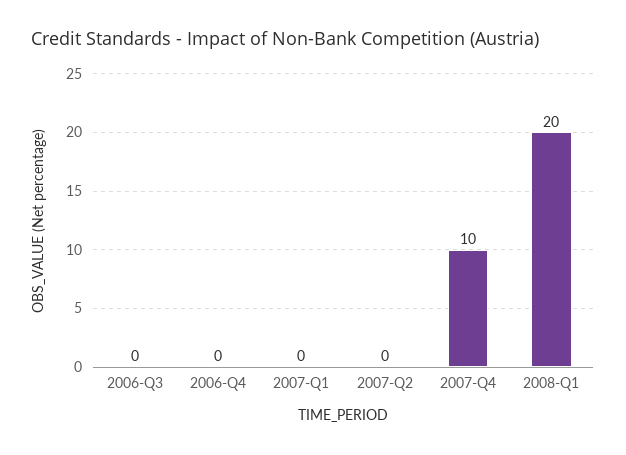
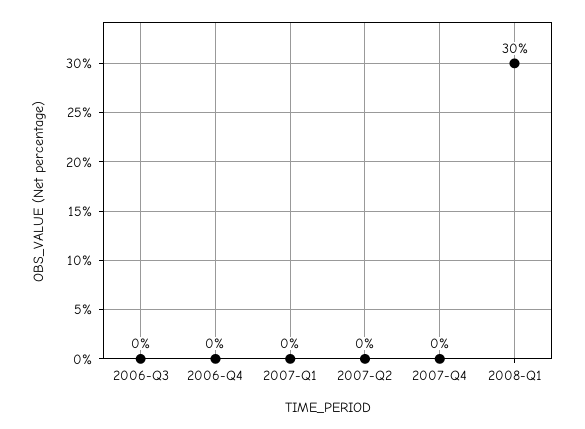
2007-Q4: 10 -> 0
2008-Q1: 20 -> 30

